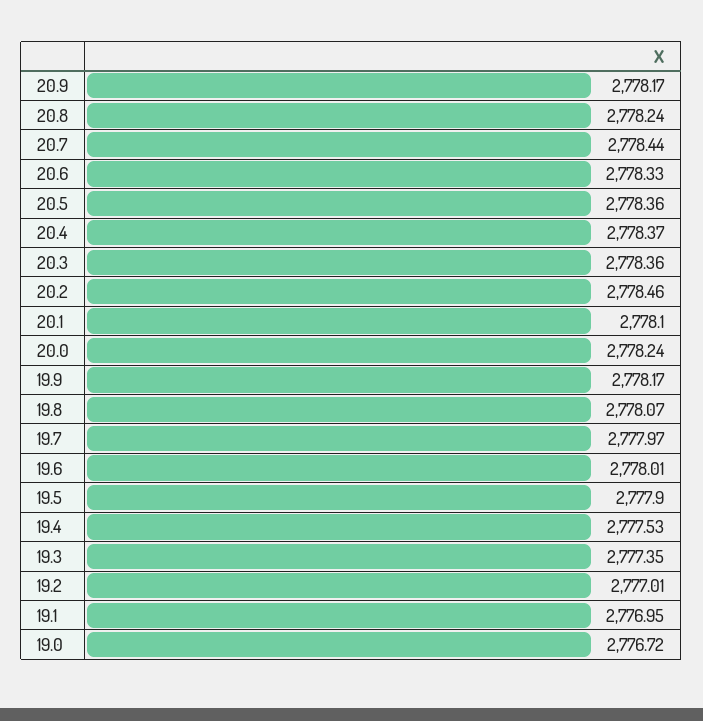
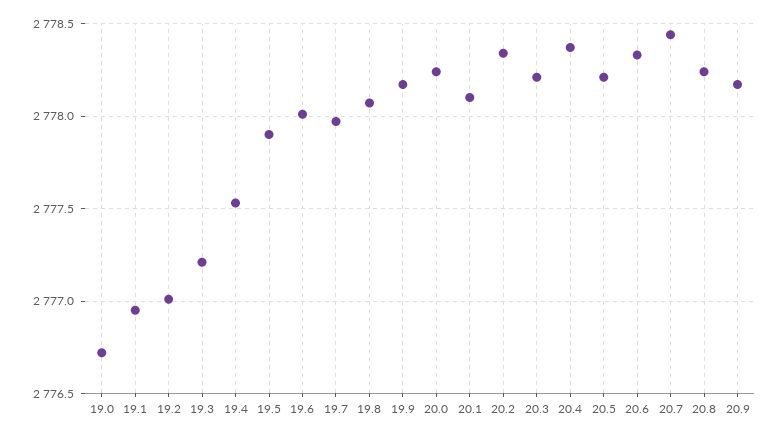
20.5: 2778.36 -> 2778.2
20.3: 2778.36 -> 2778.2
20.2: 2778.46 -> 2778.35
19.3: 2777.35 -> 2777.2

